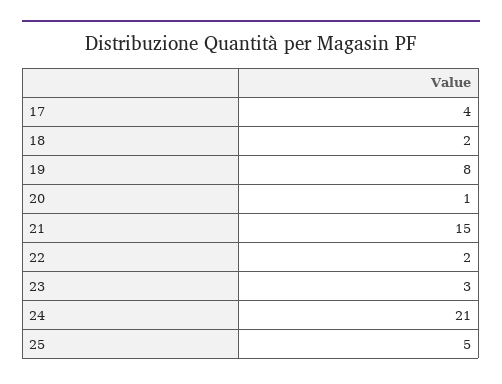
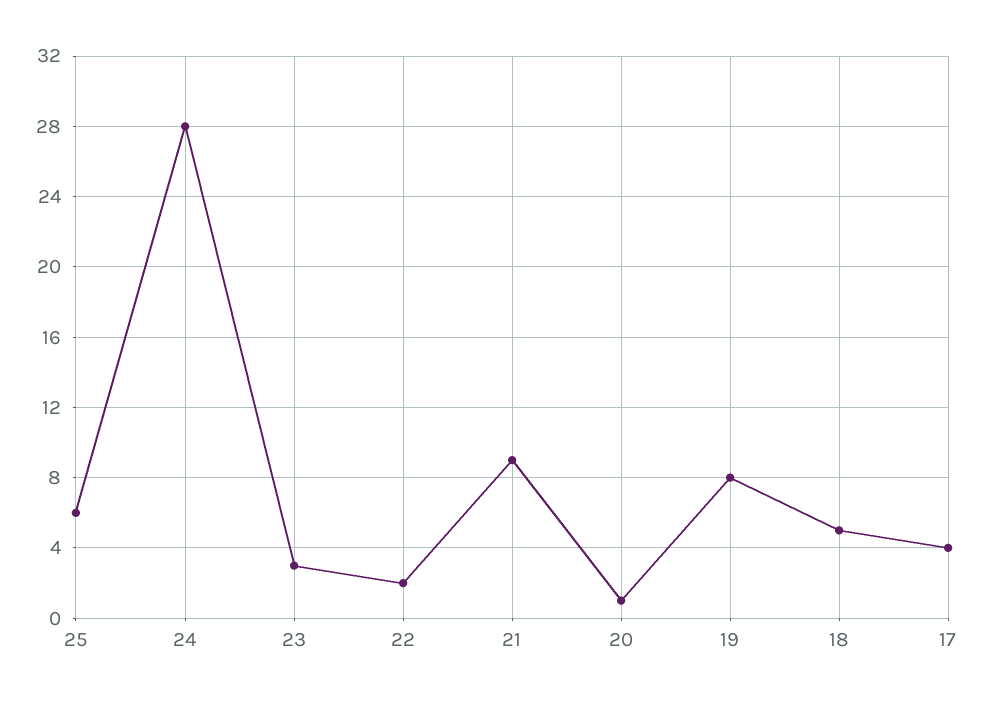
18: 2 -> 5
21: 15 -> 9
24: 21 -> 28
25: 5 -> 6

